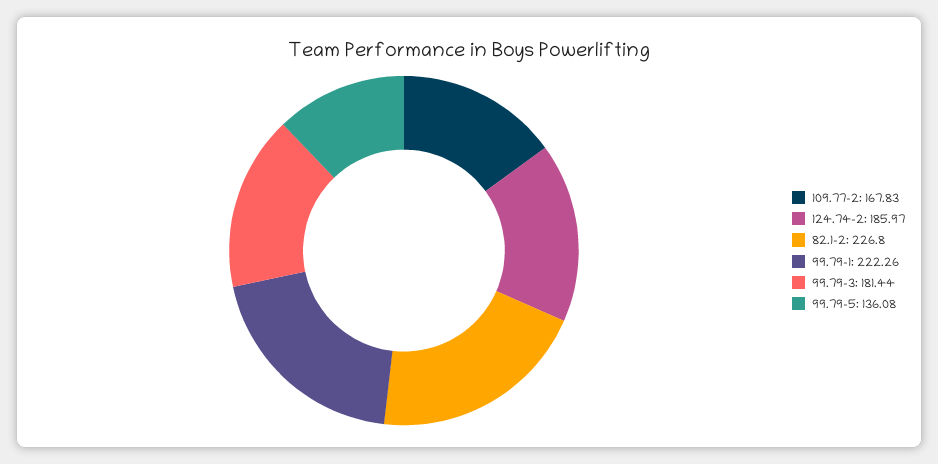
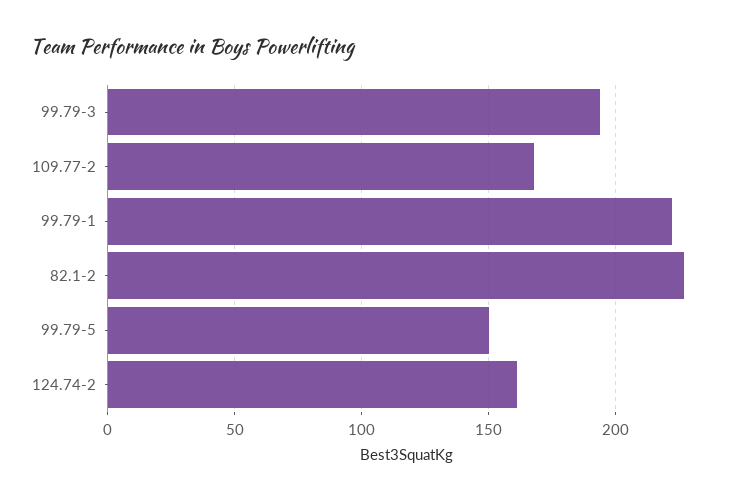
124.74-2: 185.97 -> 160
99.79-3: 181.44 -> 195
99.79-5: 136.08 -> 150

